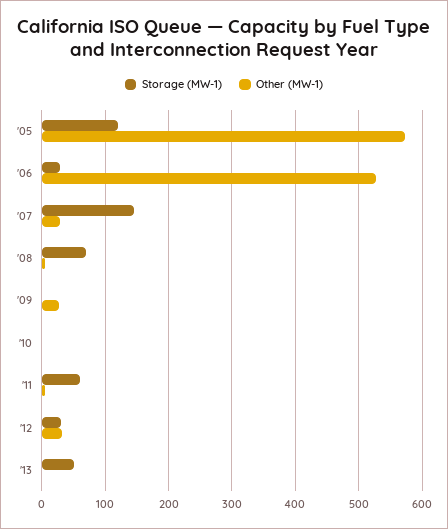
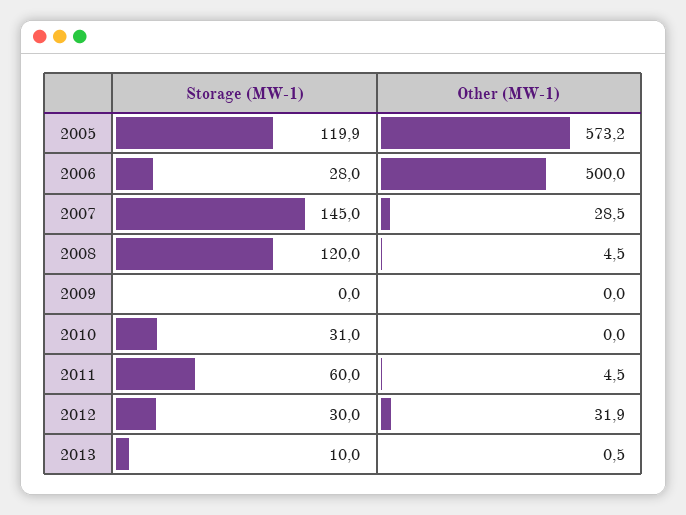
Other (MW-1), '06: 530 -> 500
Storage (MW-1), '08: 70 -> 120
Other (MW-1), '09: 30 -> 0
Storage (MW-1), '10: 0 -> 31
Storage (MW-1), '13: 50 -> 10

